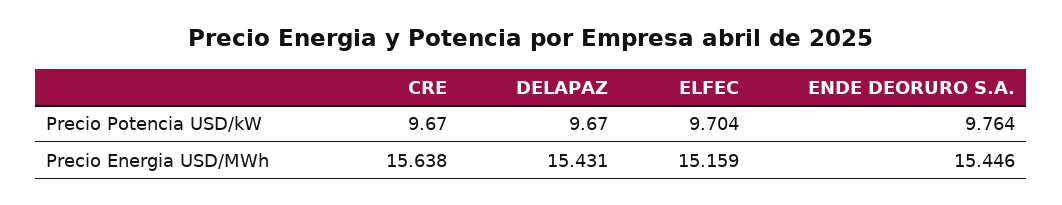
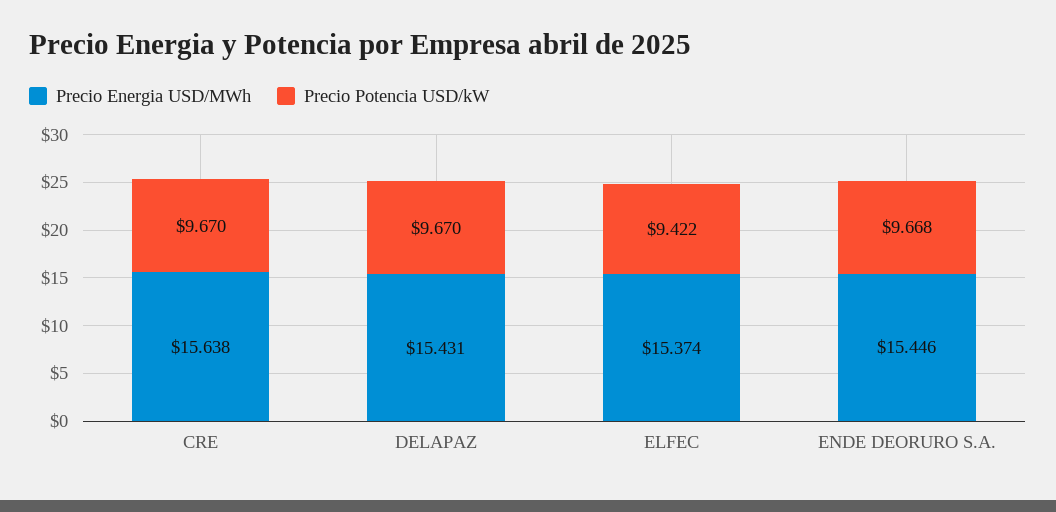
Precio Potencia USD/kW, ELFEC: 9.704 -> 9.422
Precio Potencia USD/kW, ENDE DEORURO S.A.: 9.764 -> 9.668
Precio Energia USD/MWh, ELFEC: 15.159 -> 15.374

